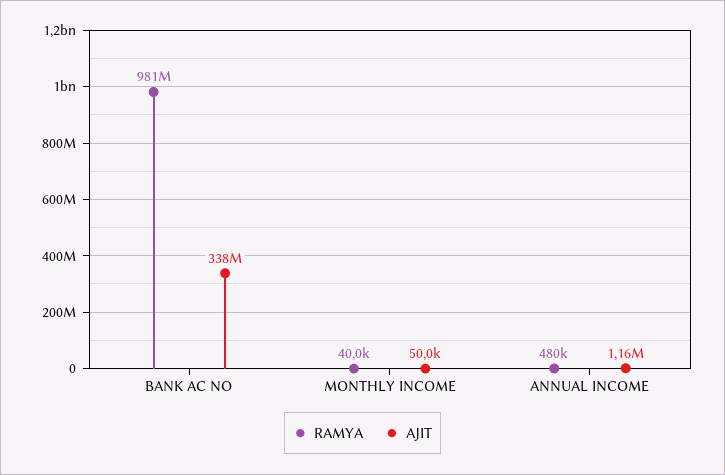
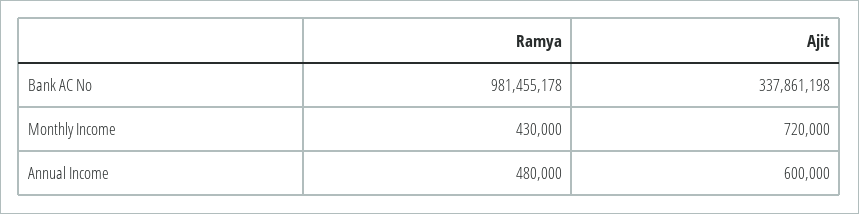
RAMYA, MONTHLY INCOME: 40000 -> 430000
AJIT, MONTHLY INCOME: 50000 -> 720000
AJIT, ANNUAL INCOME: 1160000 -> 600000

